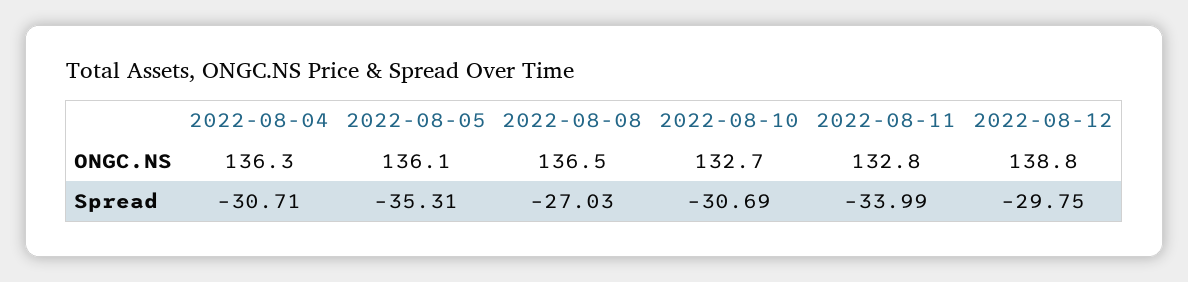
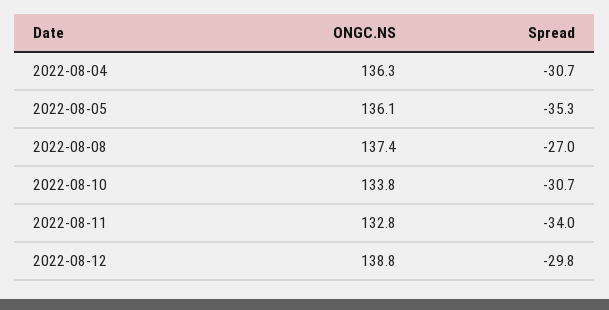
2022-08-08, ONGC.NS: 136.5 -> 137.4
2022-08-10, ONGC.NS: 132.7 -> 133.8

